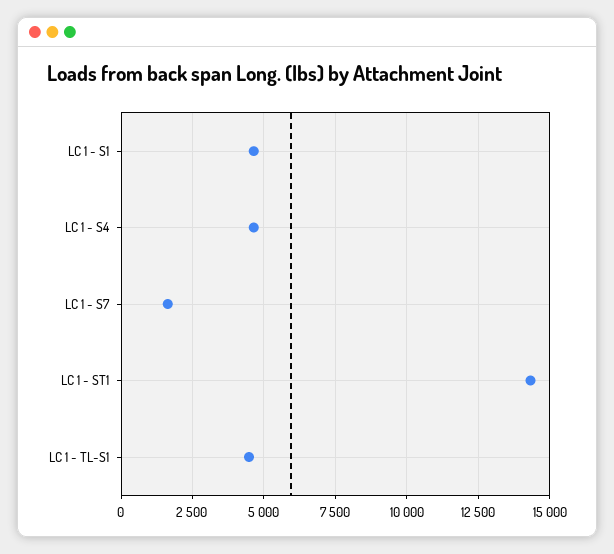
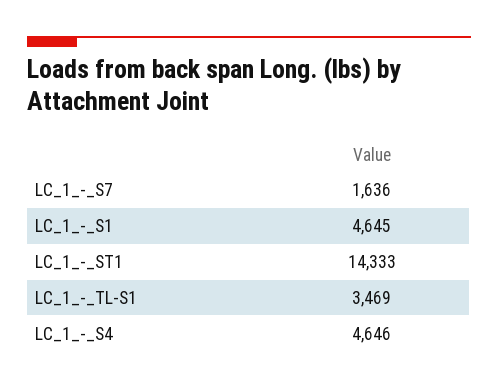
LC 1 - TL-S1: 4500 -> 3469

